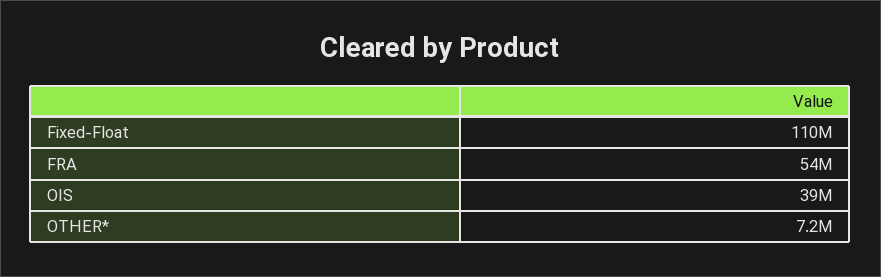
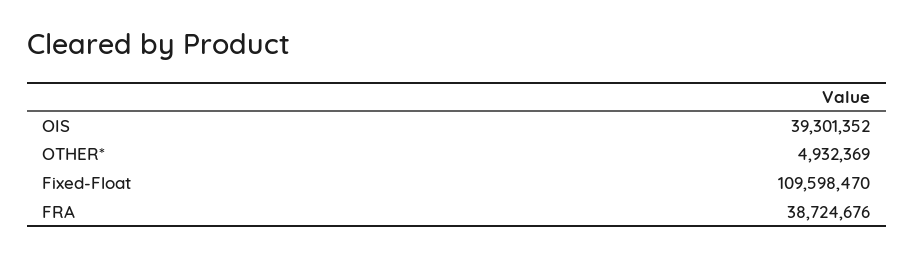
FRA: 54000000 -> 38724676
OTHER*: 7200000 -> 4932369

